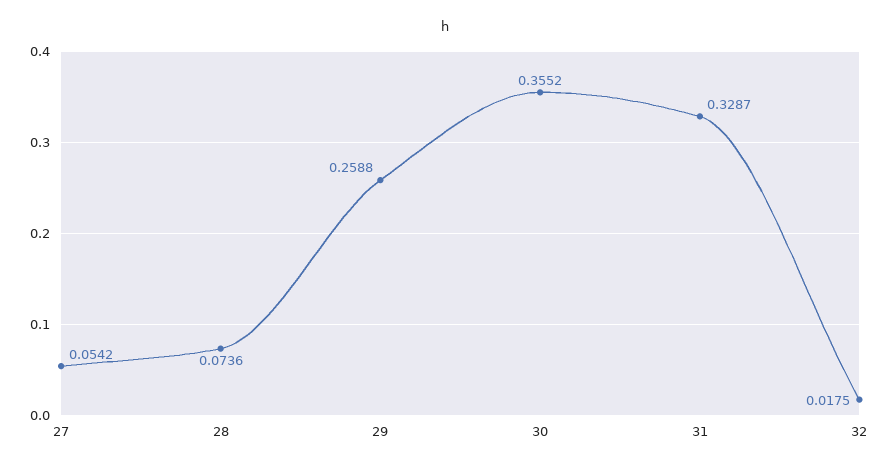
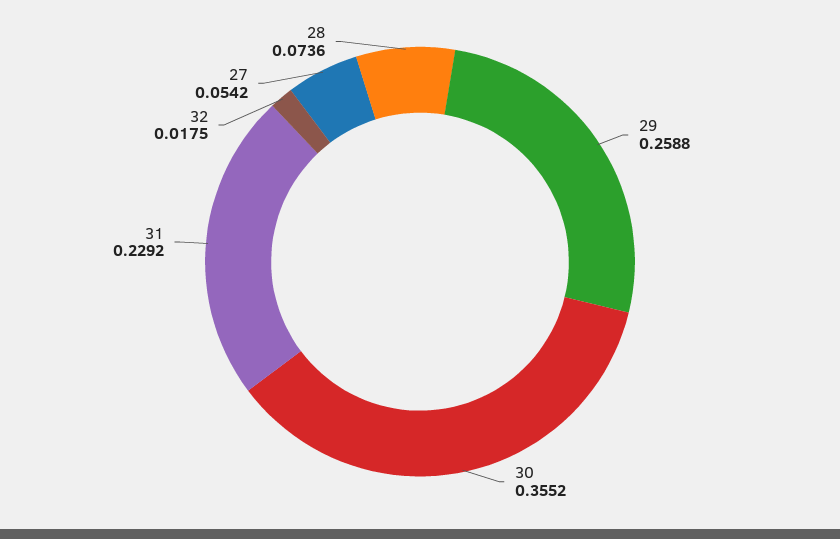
31: 0.3287 -> 0.2292

